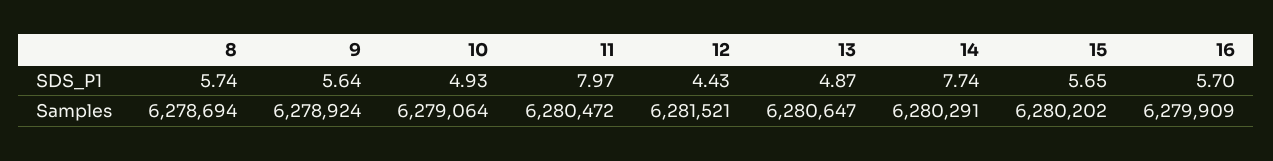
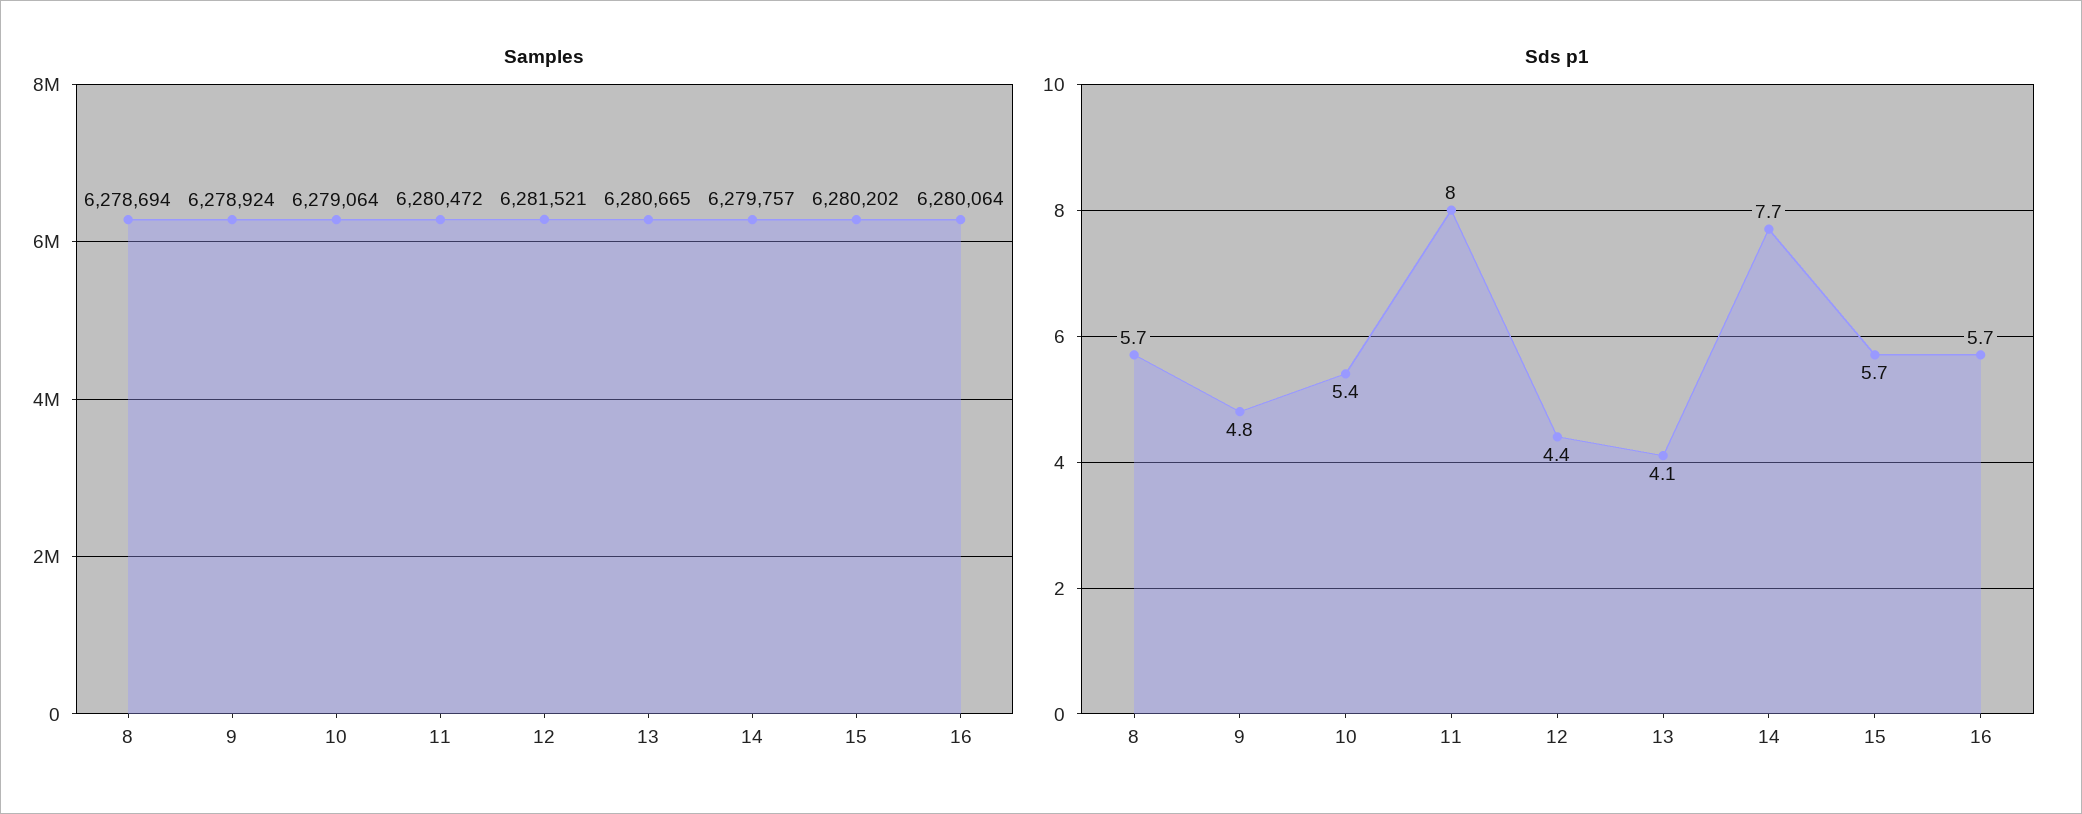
SDS_P1, 9: 5.64 -> 4.8
SDS_P1, 10: 4.93 -> 5.4
SDS_P1, 13: 4.87 -> 4.1
Samples, 13: 6280647 -> 6280665
Samples, 14: 6280291 -> 6279757
Samples, 16: 6279909 -> 6280064

